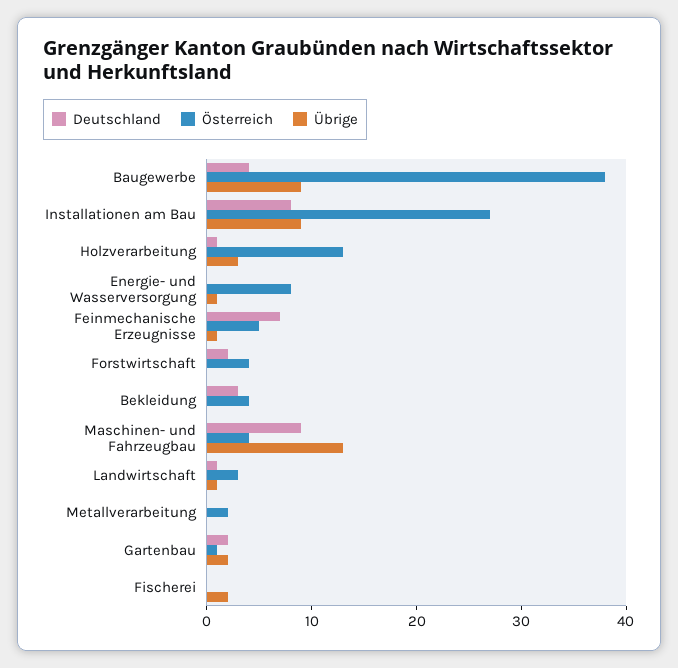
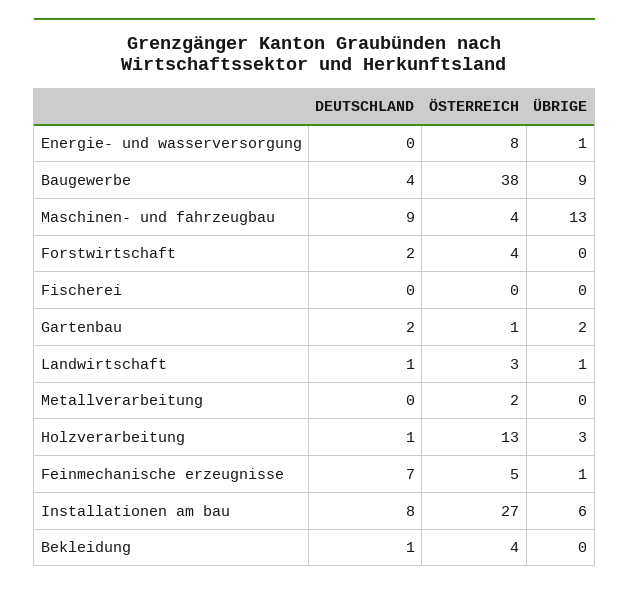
Übrige, Installationen am Bau: 9 -> 6
Deutschland, Bekleidung: 3 -> 1
Übrige, Fischerei: 2 -> 0

